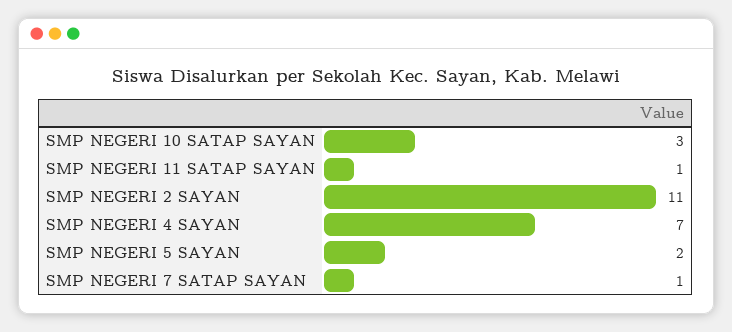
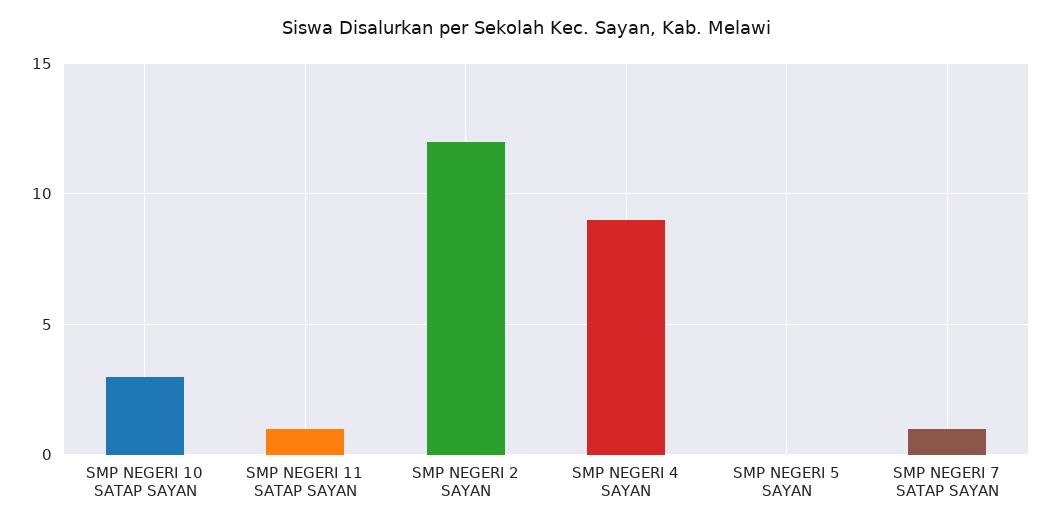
SMP NEGERI 2 SAYAN: 11 -> 12
SMP NEGERI 4 SAYAN: 7 -> 9
SMP NEGERI 5 SAYAN: 2 -> 0

